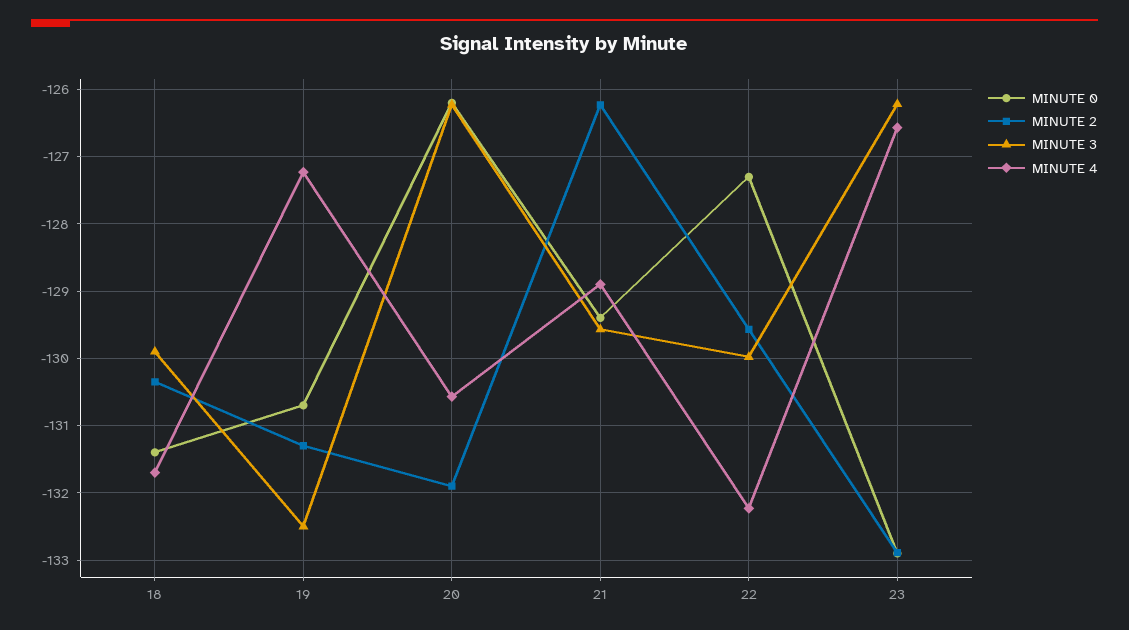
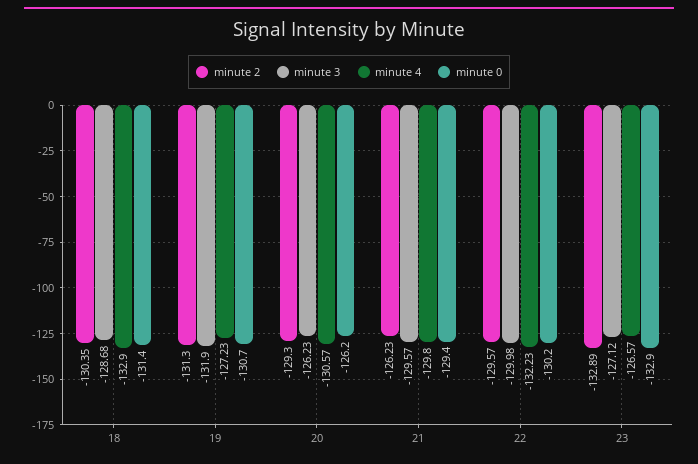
MINUTE 3, 18: -129.9 -> -128.68
MINUTE 4, 18: -131.7 -> -132.9
MINUTE 3, 19: -132.5 -> -131.9
MINUTE 2, 20: -131.9 -> -129.3
MINUTE 4, 21: -128.9 -> -129.8
MINUTE 0, 22: -127.3 -> -130.2
MINUTE 3, 23: -126.2 -> -127.12

